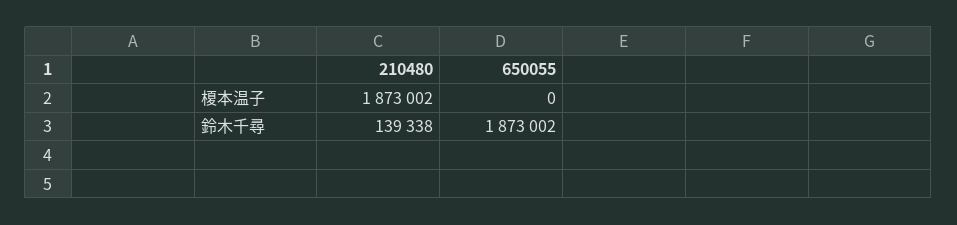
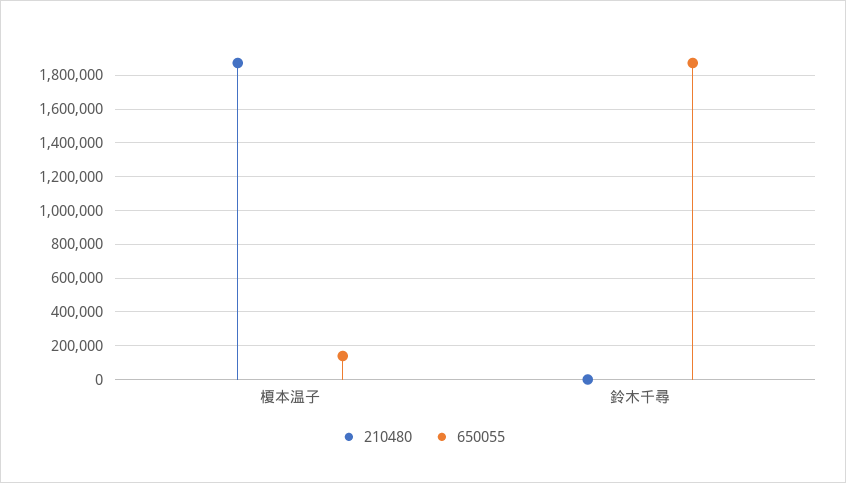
650055, 榎本温子: 0 -> 150000
210480, 鈴木千尋: 139338 -> 0

